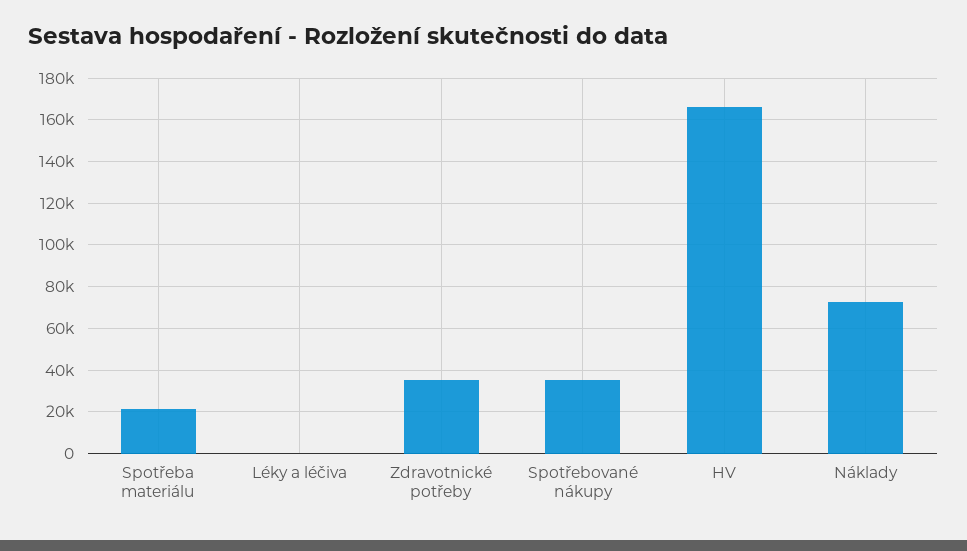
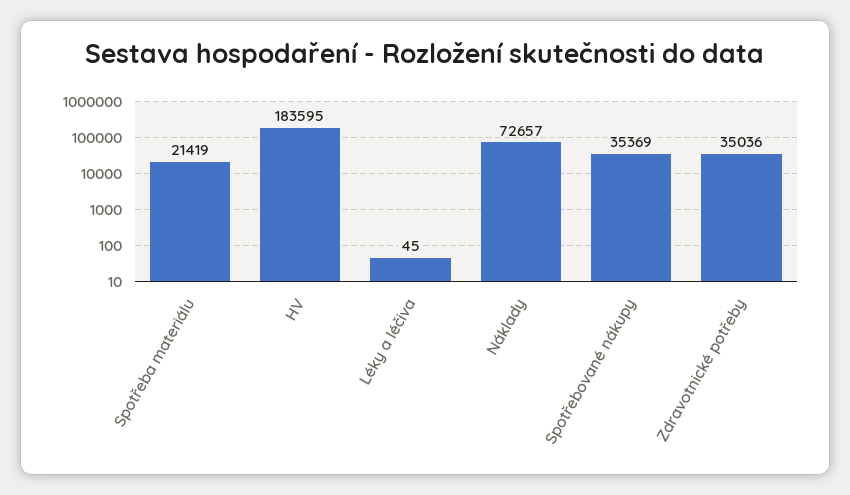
HV: 165000 -> 183595

